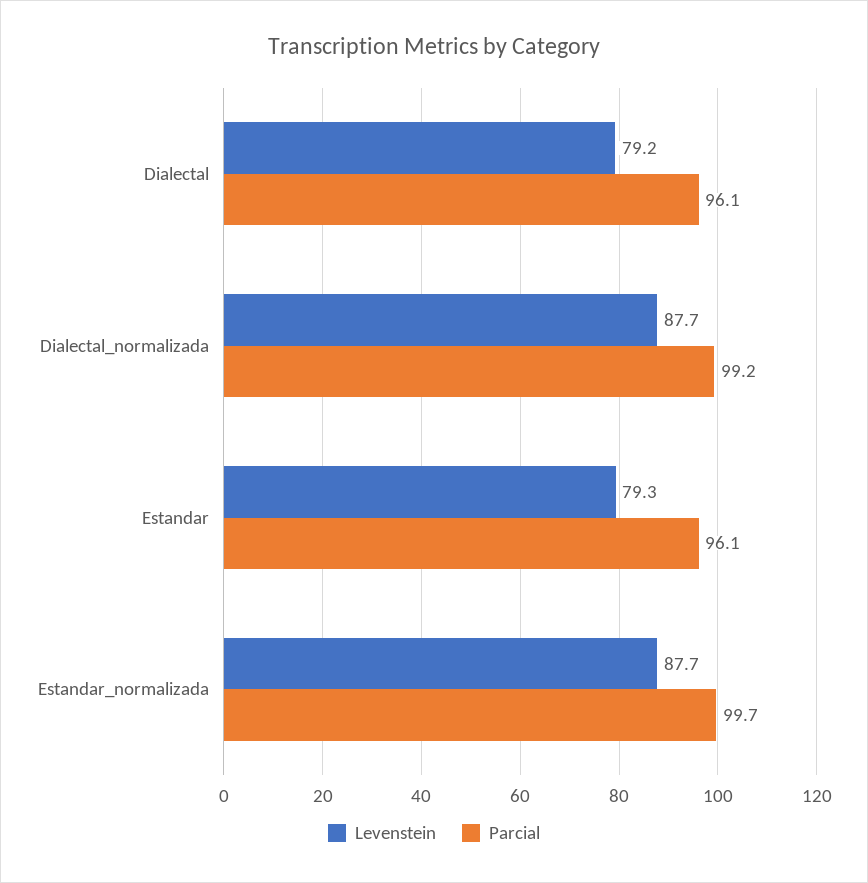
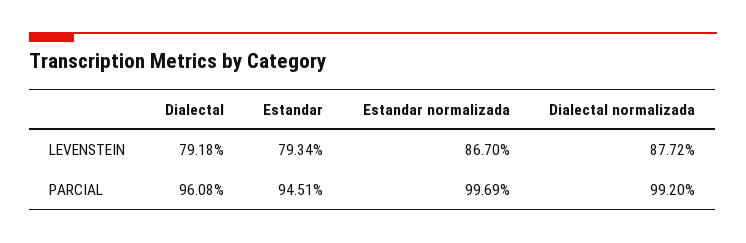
Parcial, Estandar: 96.1 -> 94.51
Levenstein, Estandar_normalizada: 87.7 -> 86.7

